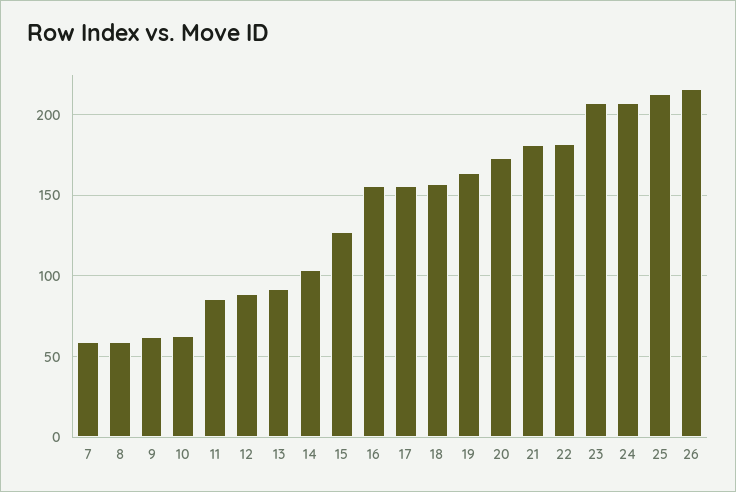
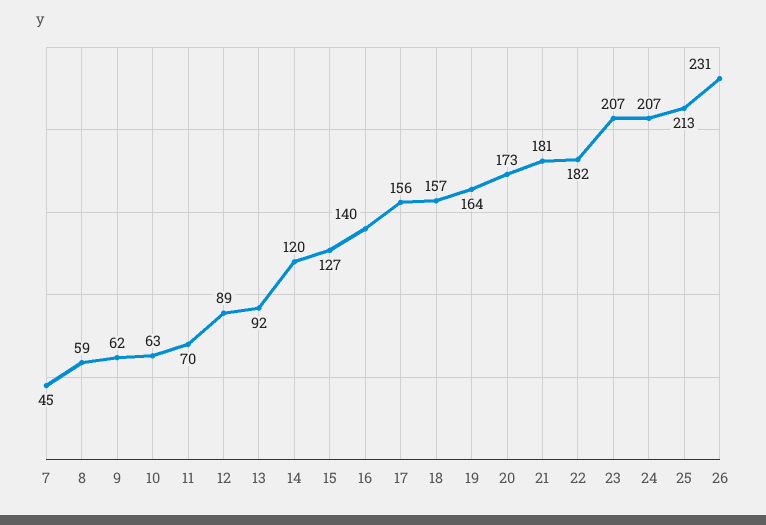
7: 60 -> 45
11: 85 -> 70
14: 105 -> 120
16: 155 -> 140
26: 215 -> 231

